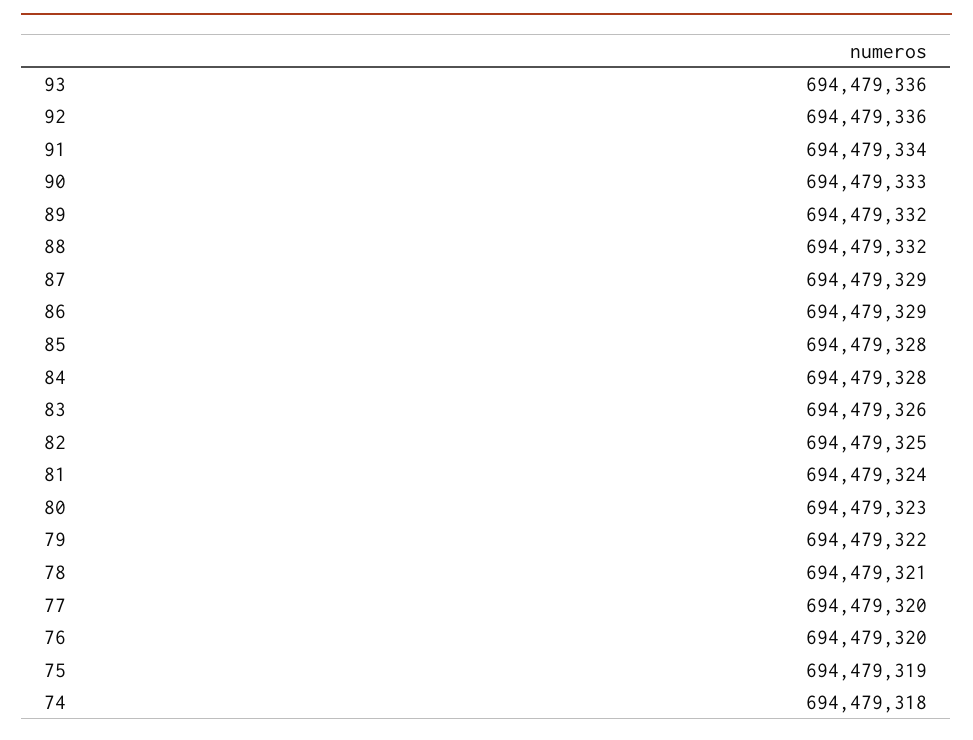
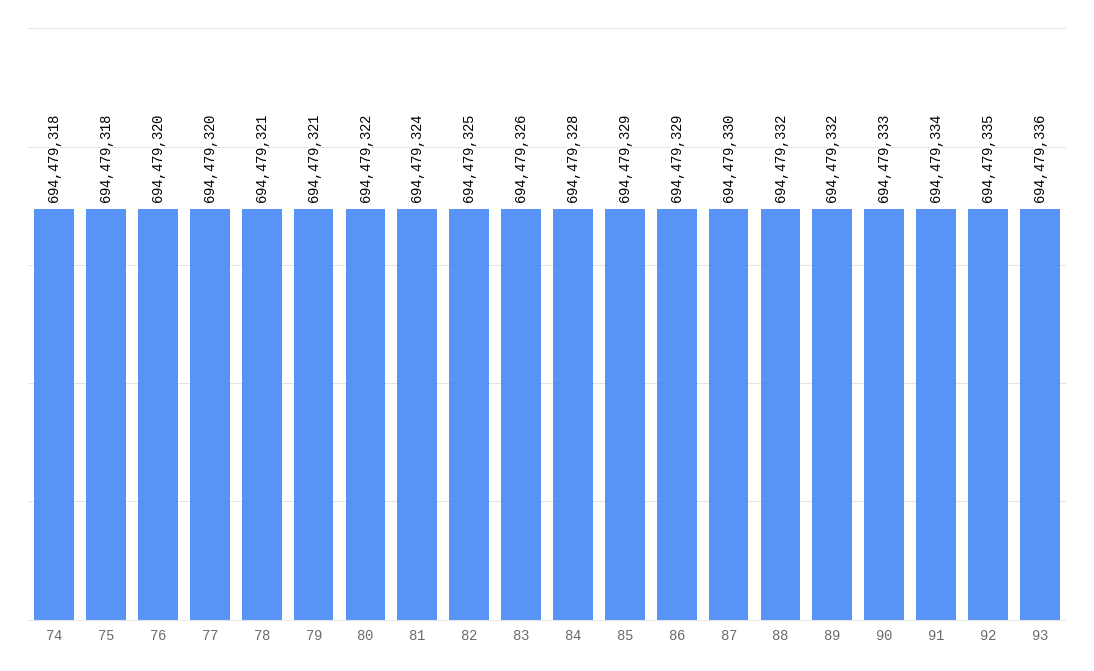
92: 694479336 -> 694479335
87: 694479329 -> 694479330
85: 694479328 -> 694479329
80: 694479323 -> 694479322
79: 694479322 -> 694479321
75: 694479319 -> 694479318

